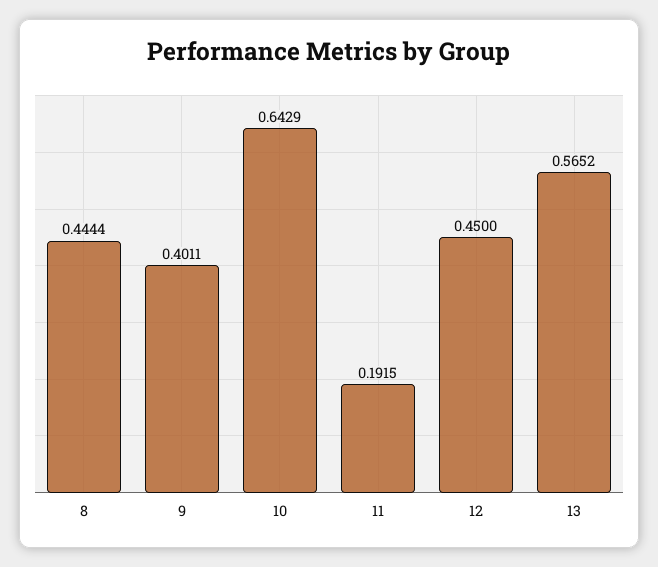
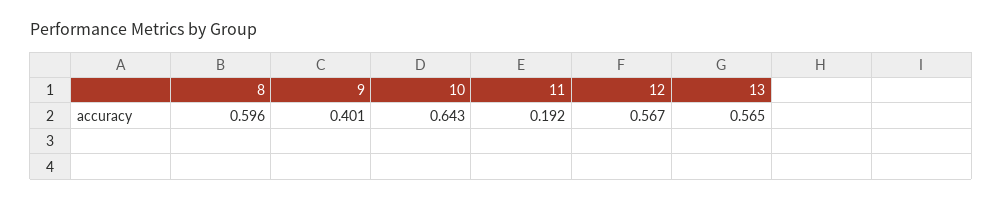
8: 0.4444 -> 0.596
12: 0.45 -> 0.567

